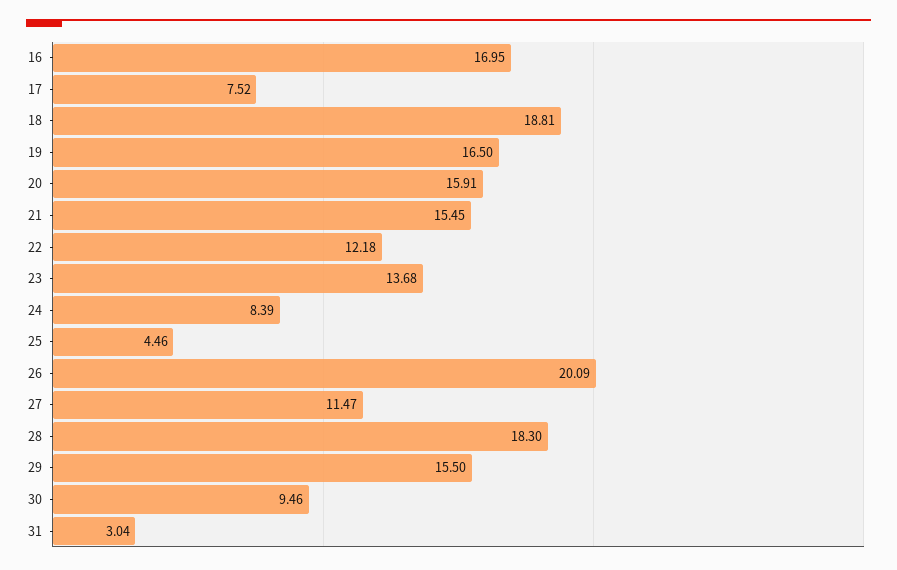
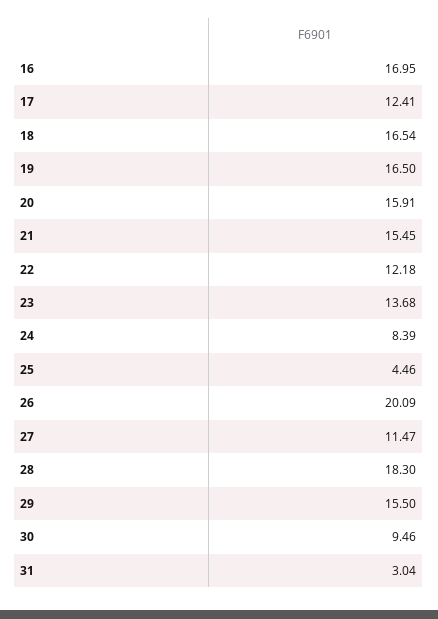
17: 7.52 -> 12.41
18: 18.81 -> 16.54

